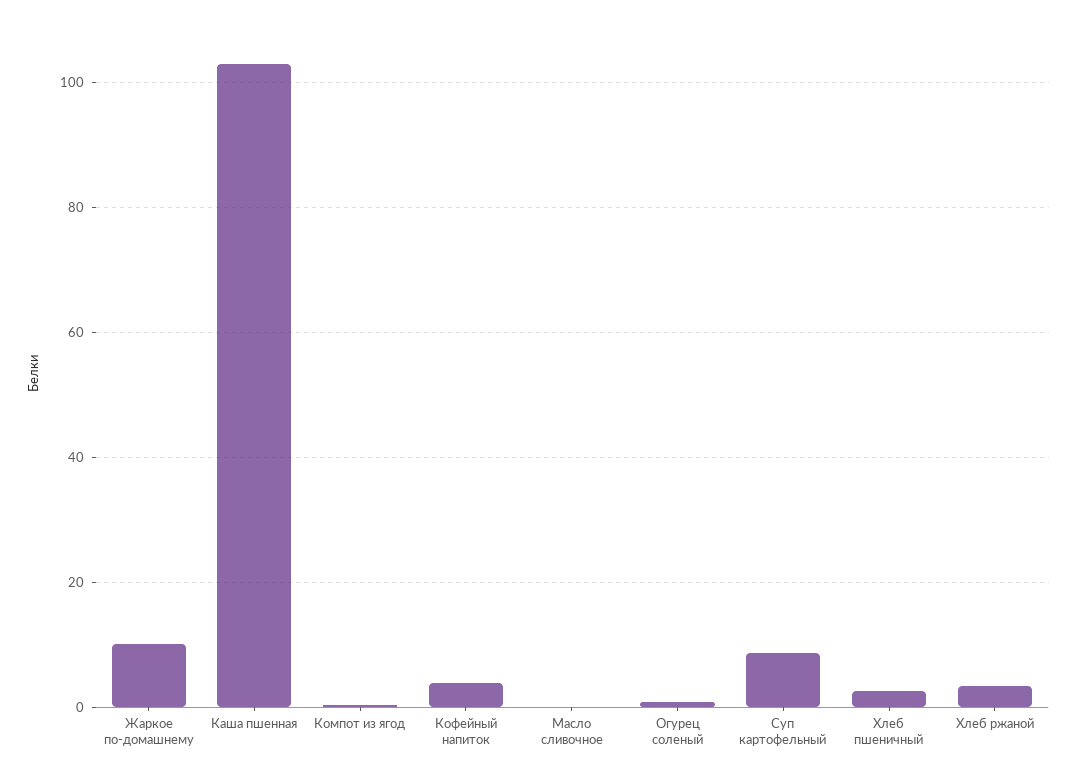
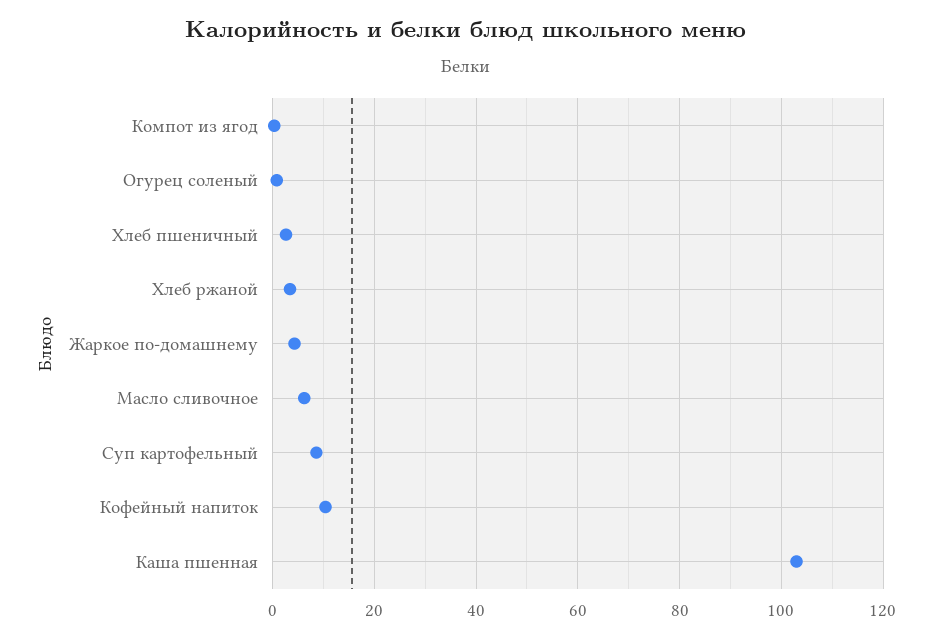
Жаркое по-домашнему: 10 -> 4
Кофейный напиток: 4 -> 10
Масло сливочное: 0 -> 6

